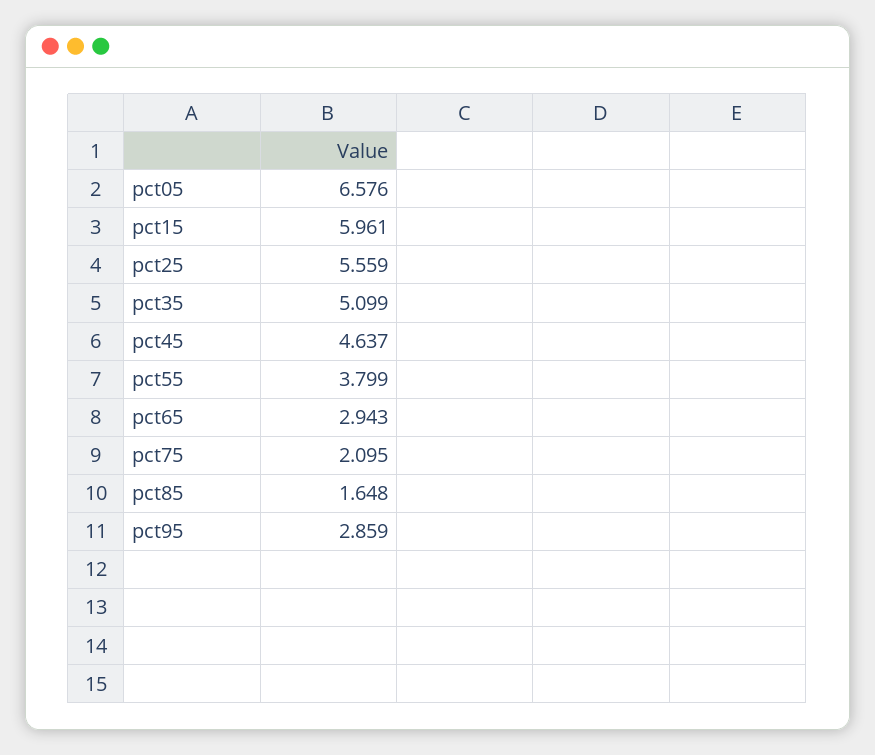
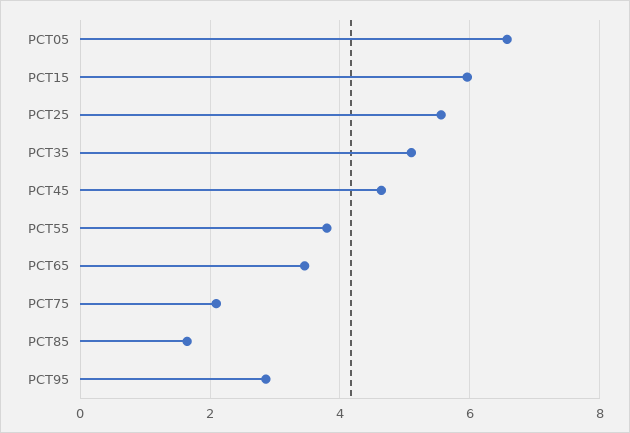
pct65: 2.943 -> 3.4

